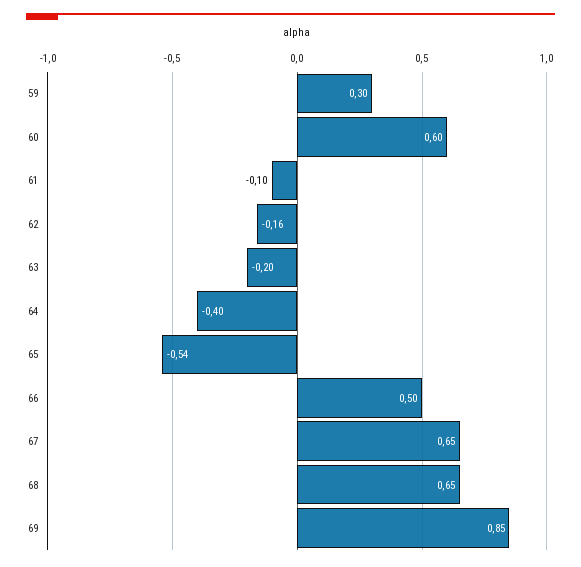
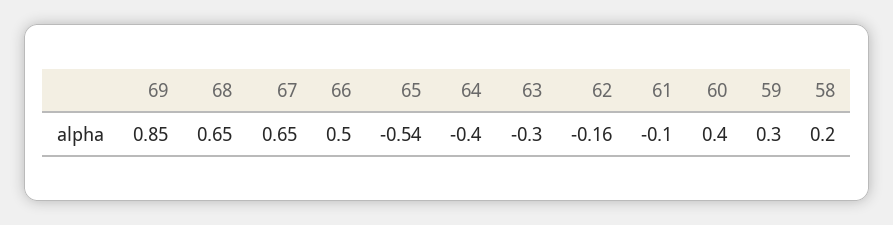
60: 0.6 -> 0.4
63: -0.2 -> -0.3
58: none -> 0.2

